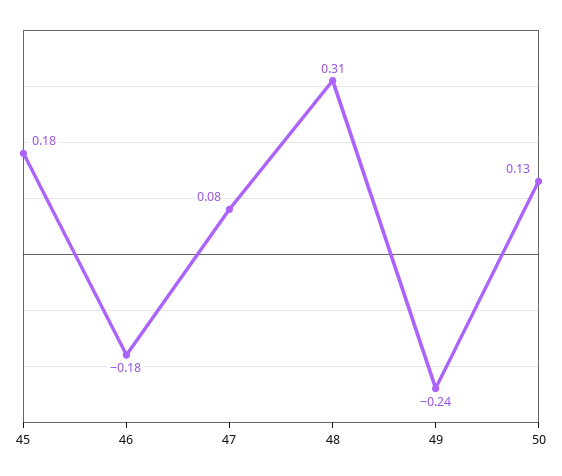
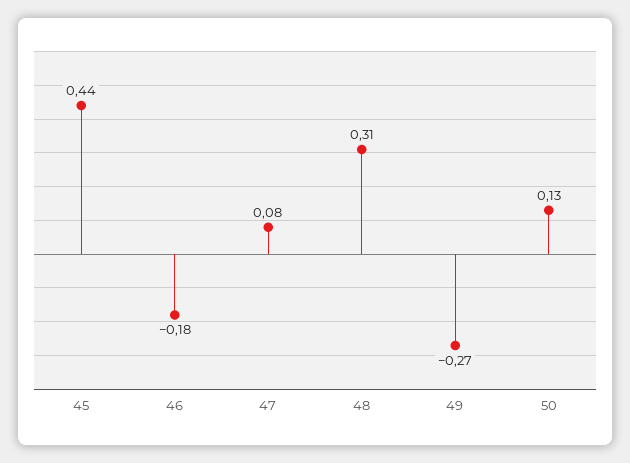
45: 0.18 -> 0.44
49: -0.24 -> -0.27

